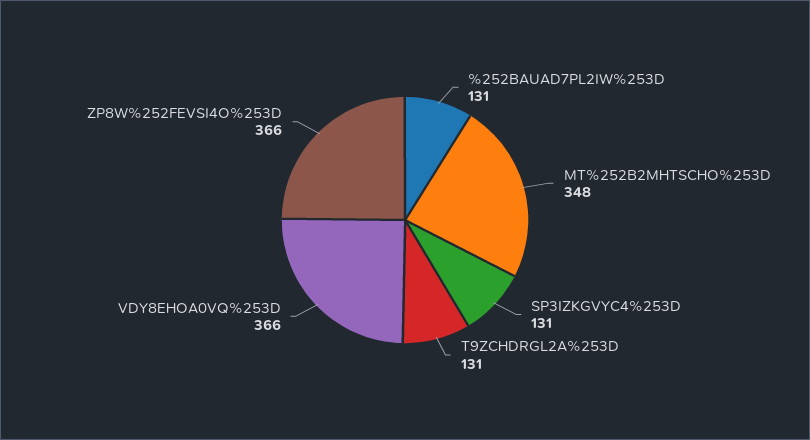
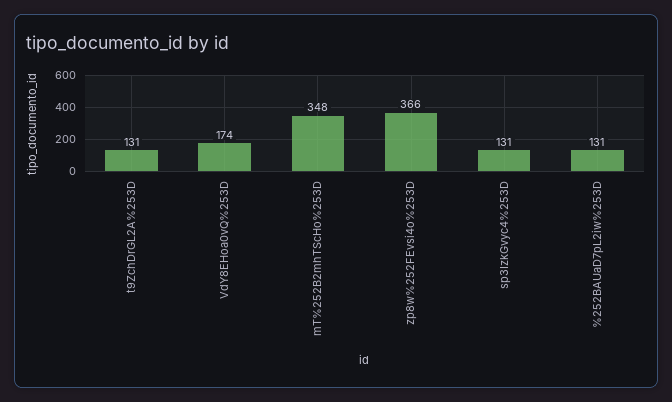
VDY8EHOA0VQ%253D: 366 -> 174

